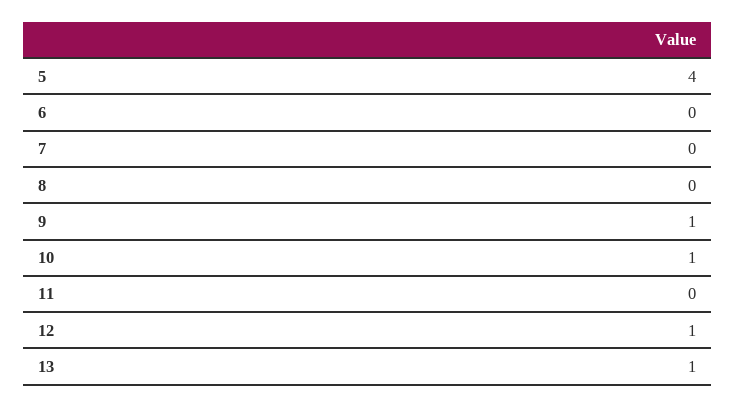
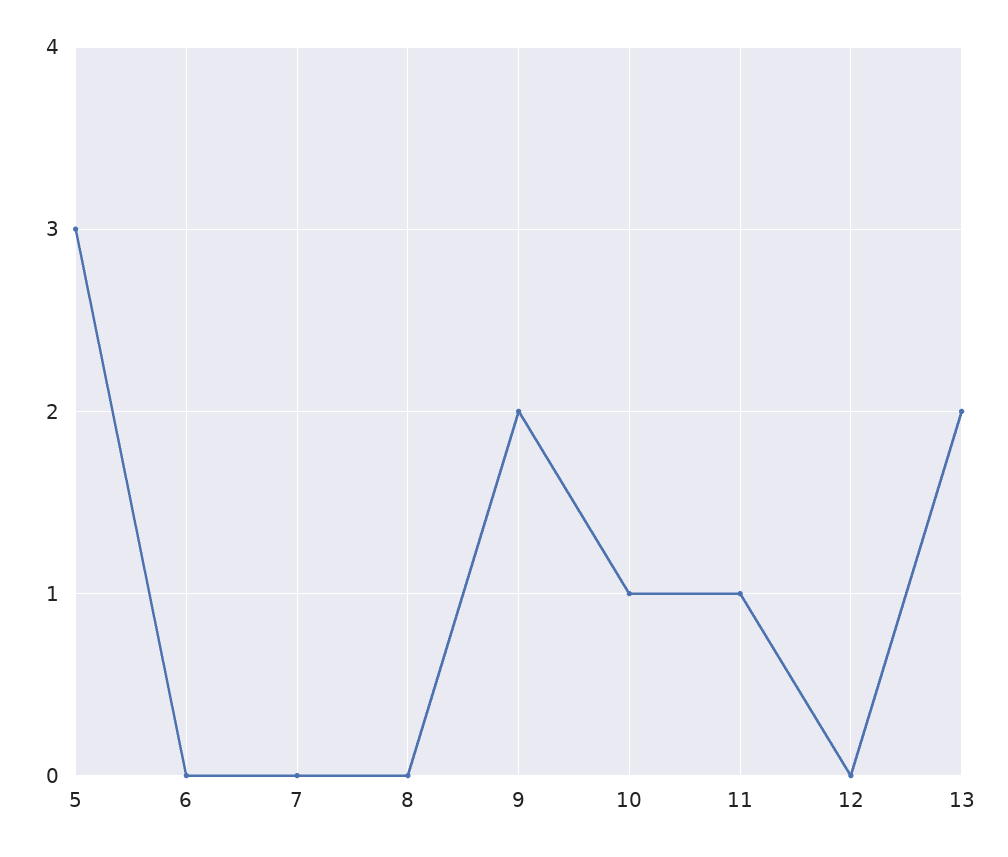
5: 4 -> 3
9: 1 -> 2
11: 0 -> 1
12: 1 -> 0
13: 1 -> 2

